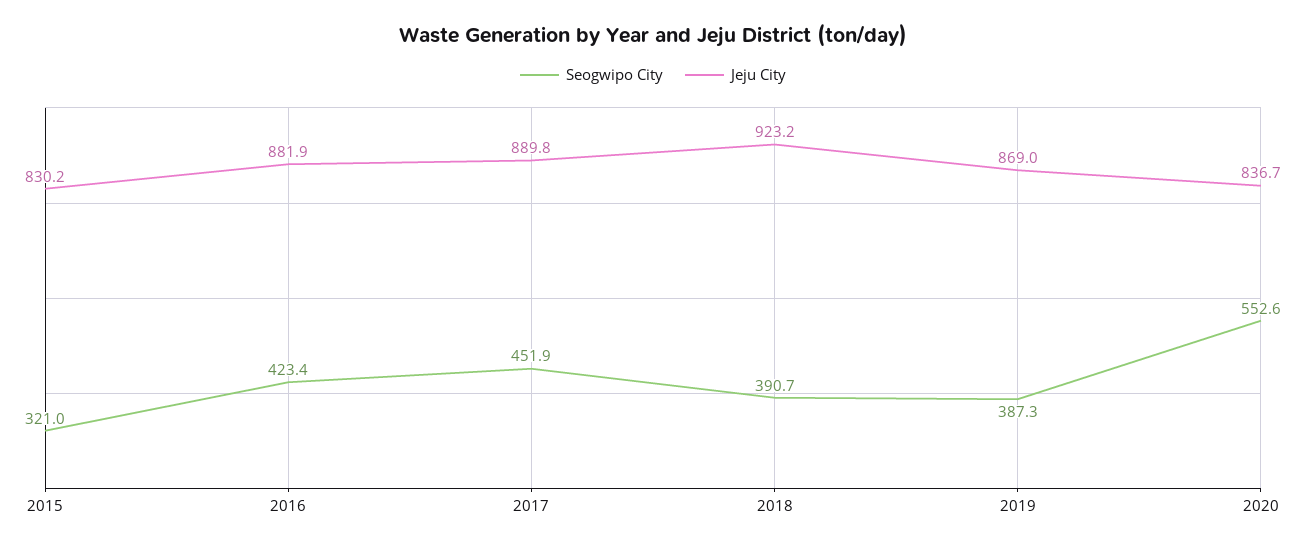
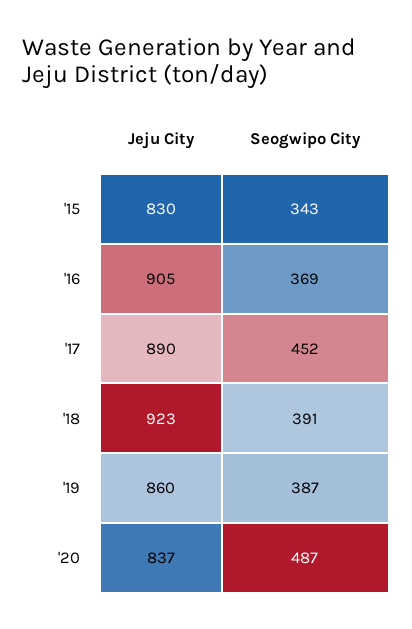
Seogwipo City, 2015: 321 -> 343
Seogwipo City, 2016: 423.4 -> 369
Jeju City, 2016: 881.9 -> 905
Jeju City, 2019: 869 -> 860
Seogwipo City, 2020: 552.6 -> 487

